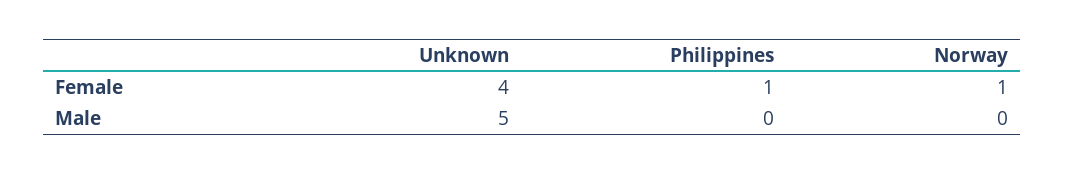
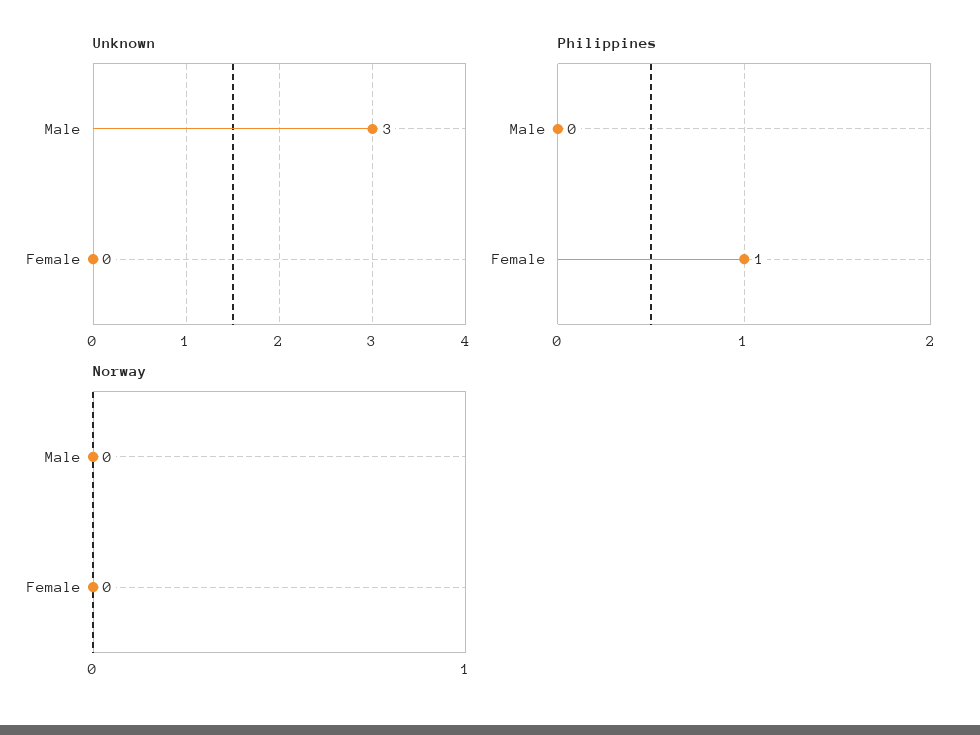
Unknown, Female: 4 -> 0
Norway, Female: 1 -> 0
Unknown, Male: 5 -> 3

